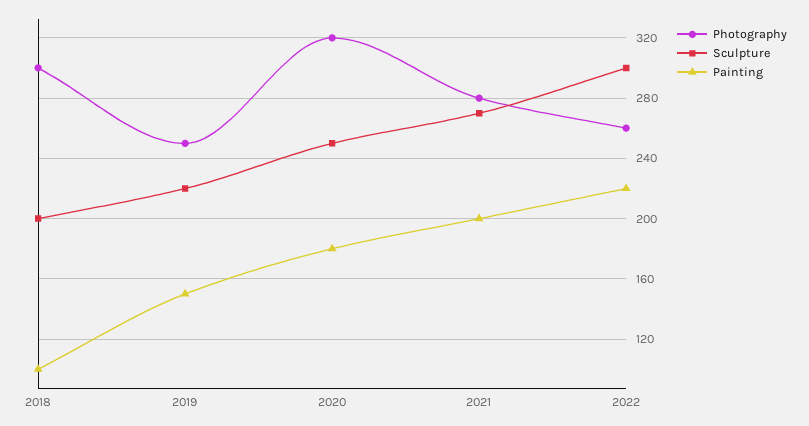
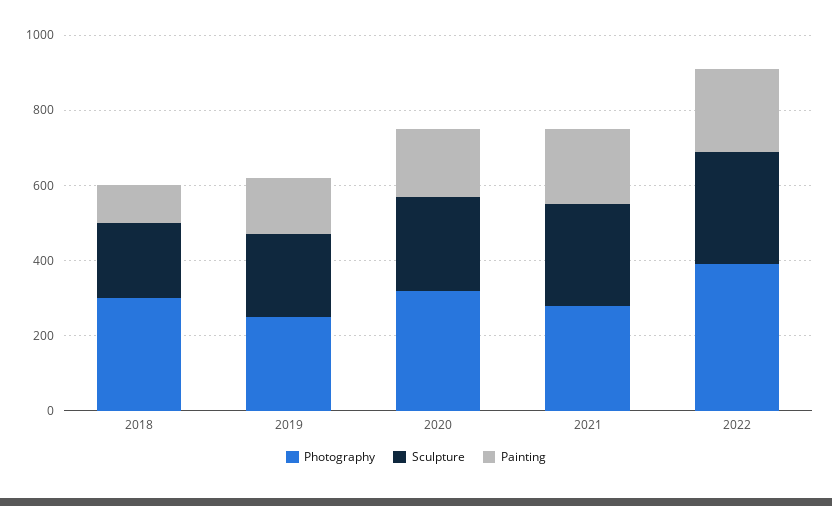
Photography, 2022: 260 -> 400

